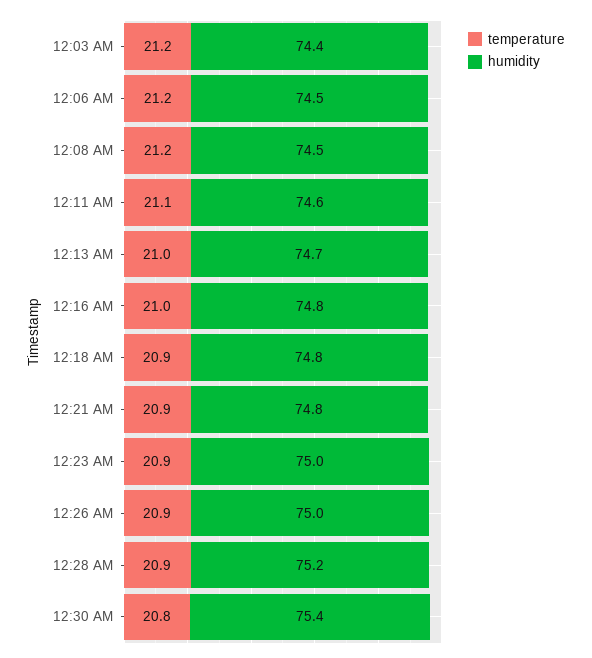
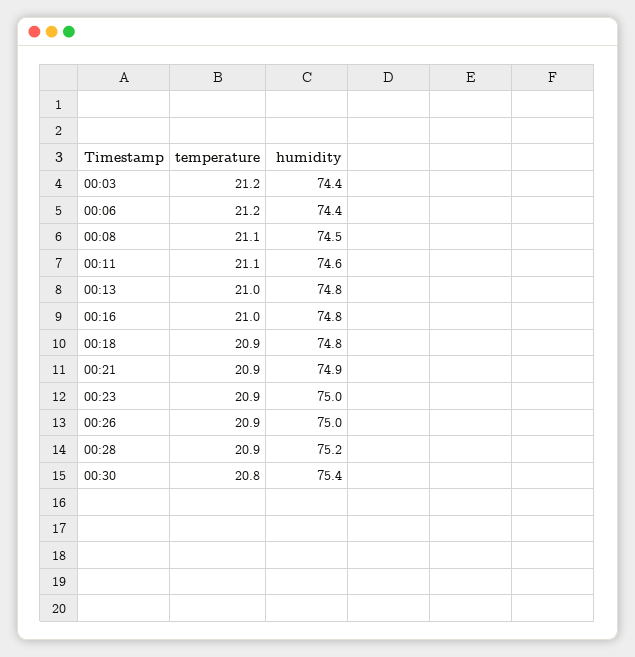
humidity, 12:06 AM: 74.5 -> 74.4
temperature, 12:08 AM: 21.2 -> 21.1
humidity, 12:13 AM: 74.7 -> 74.8
humidity, 12:21 AM: 74.8 -> 74.9

